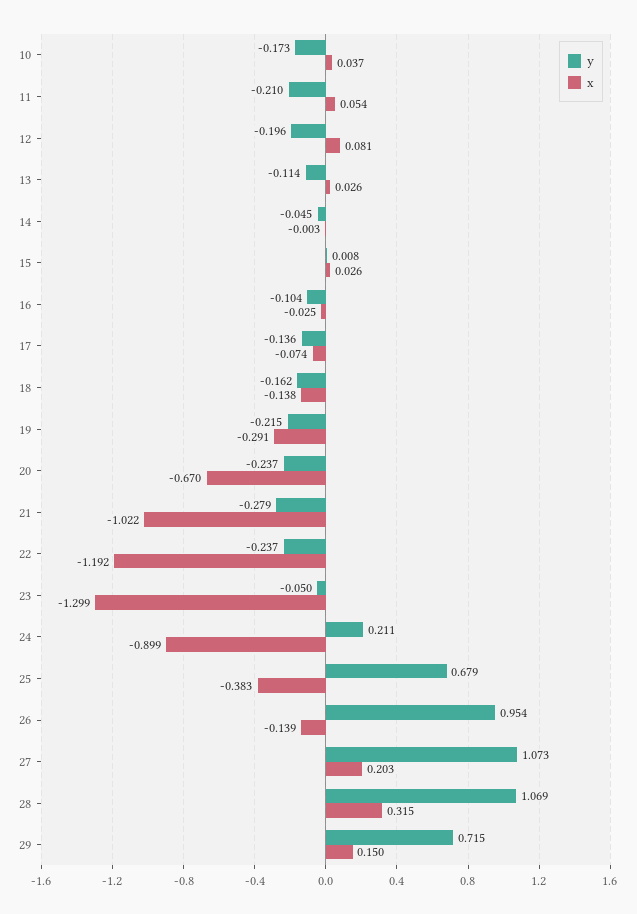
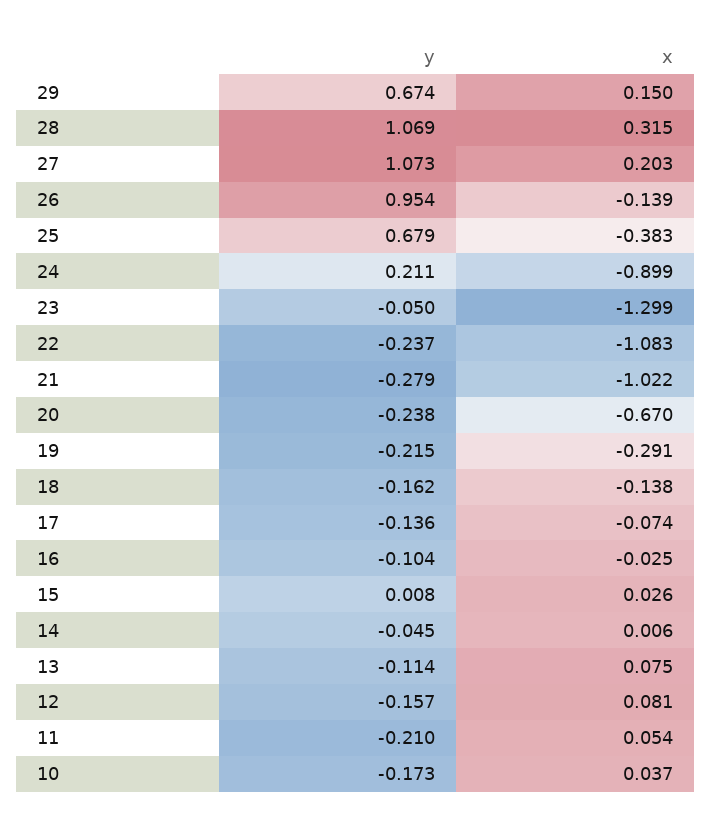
y, 12: -0.196 -> -0.157
x, 13: 0.026 -> 0.075
x, 14: -0.003 -> 0.006
y, 20: -0.237 -> -0.238
x, 22: -1.192 -> -1.083
y, 29: 0.715 -> 0.674

